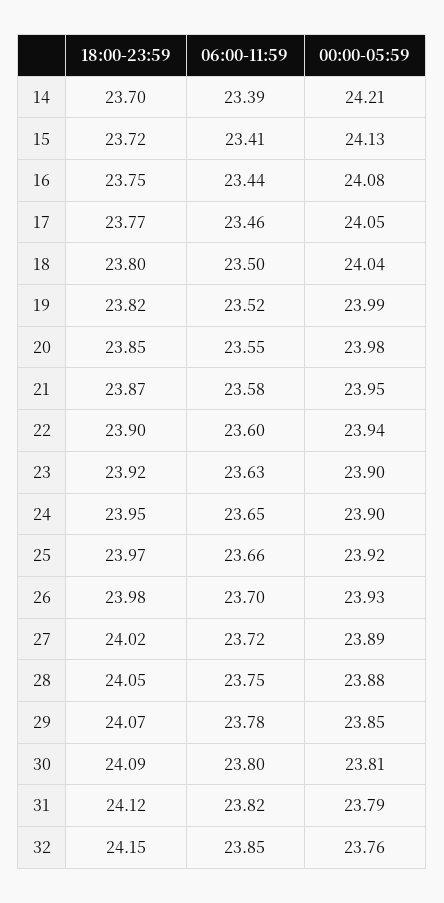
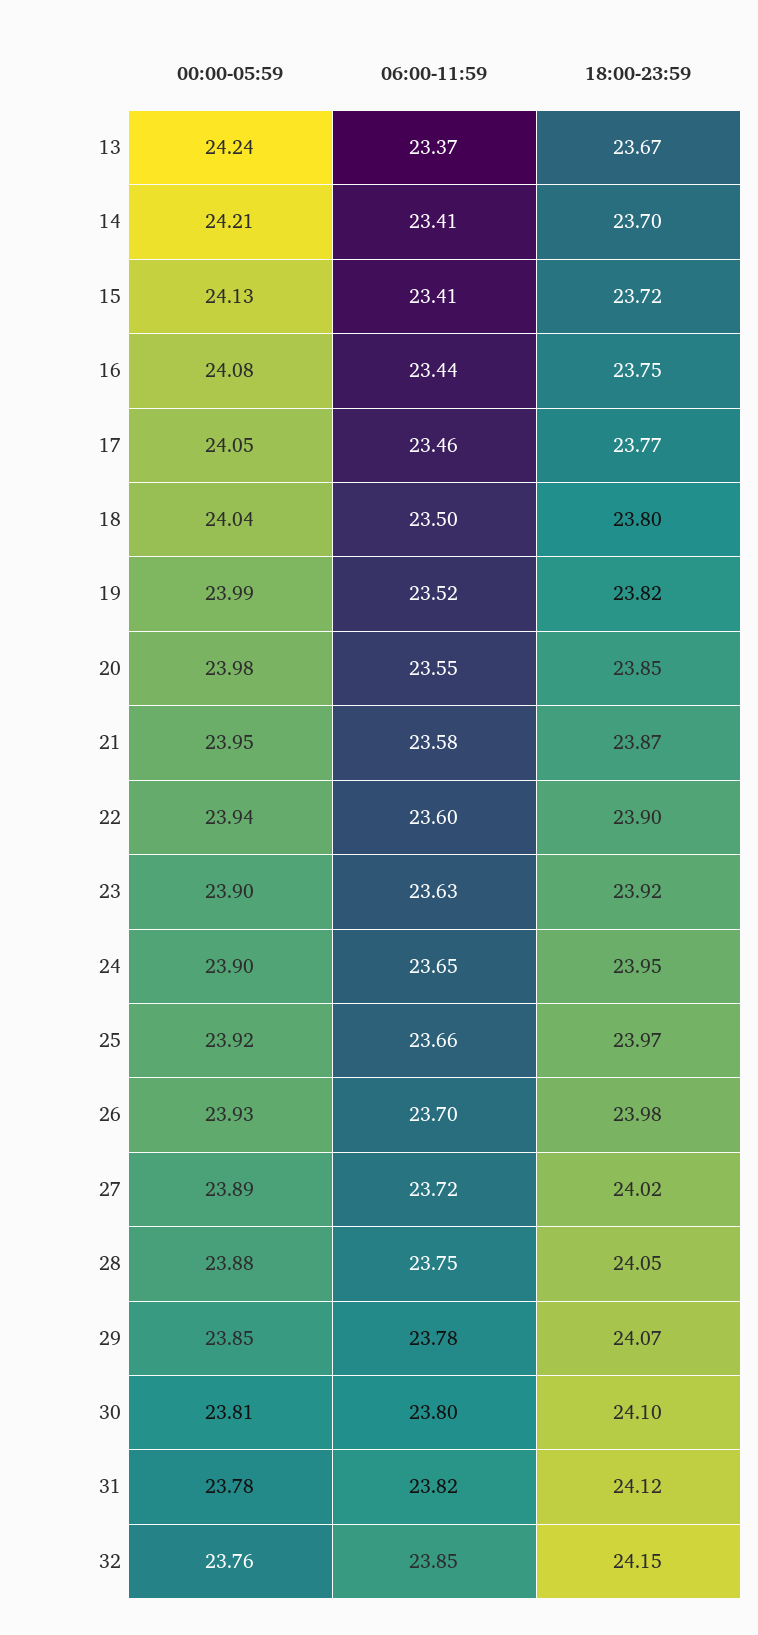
06:00-11:59, 14: 23.39 -> 23.41
18:00-23:59, 30: 24.09 -> 24.1
00:00-05:59, 31: 23.79 -> 23.78
00:00-05:59, 13: none -> 24.24
06:00-11:59, 13: none -> 23.37
18:00-23:59, 13: none -> 23.67

